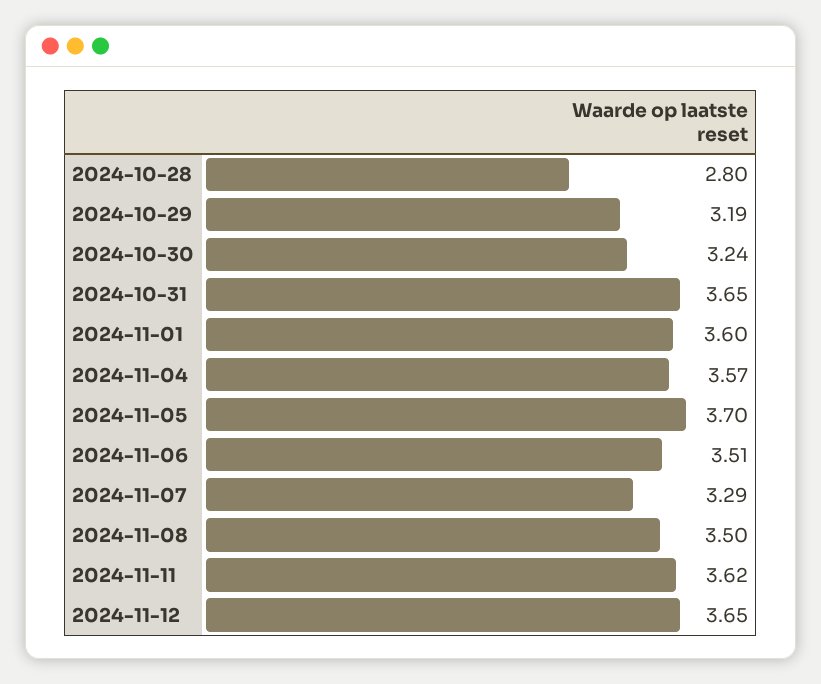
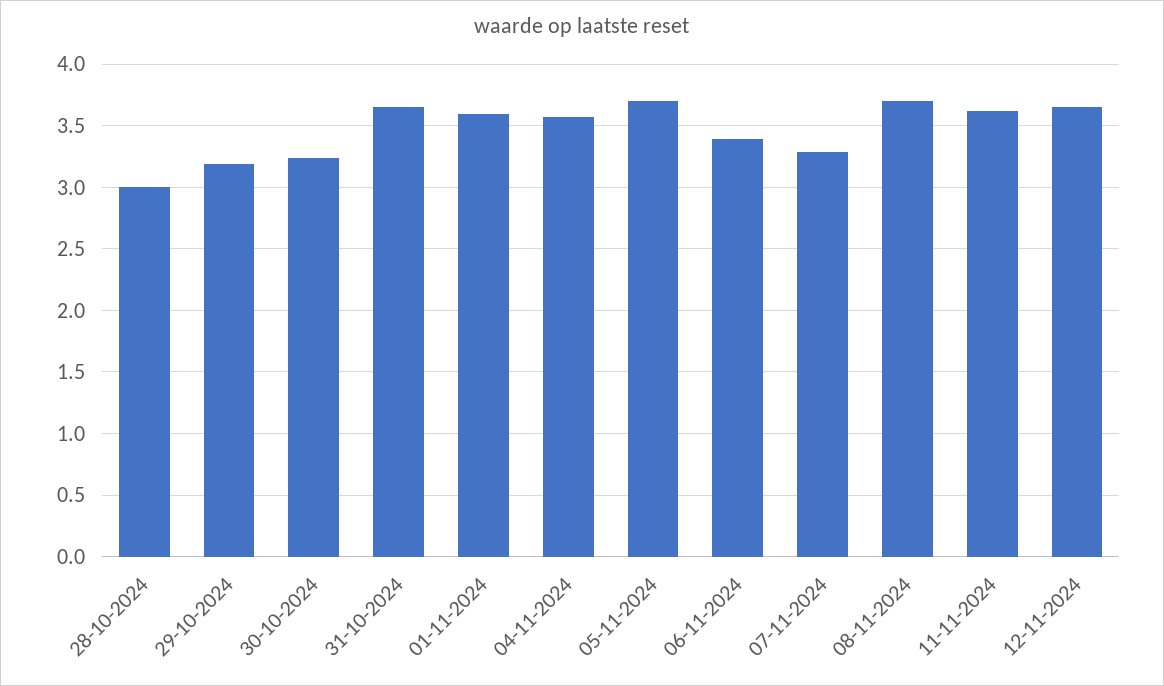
2024-10-28: 2.8 -> 3
2024-11-06: 3.51 -> 3.4
2024-11-08: 3.5 -> 3.7

